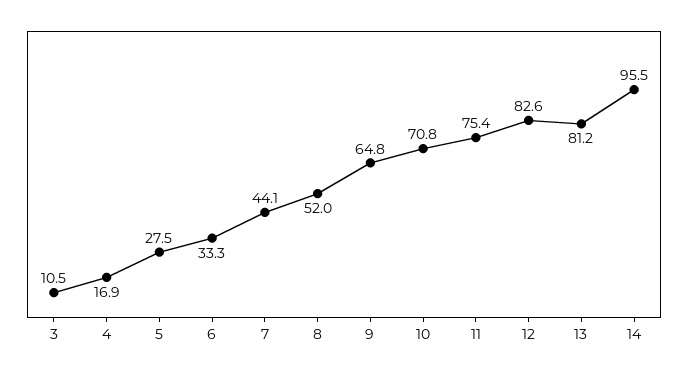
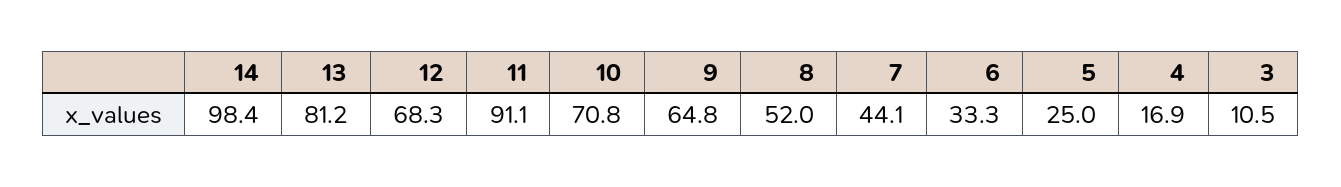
5: 27.5 -> 25
11: 75.4 -> 91.1
12: 82.6 -> 68.3
14: 95.5 -> 98.4

